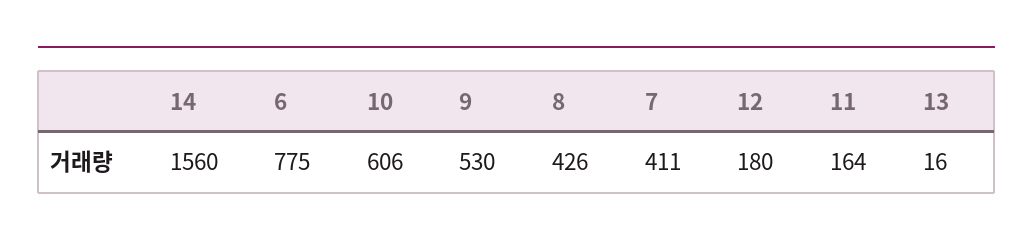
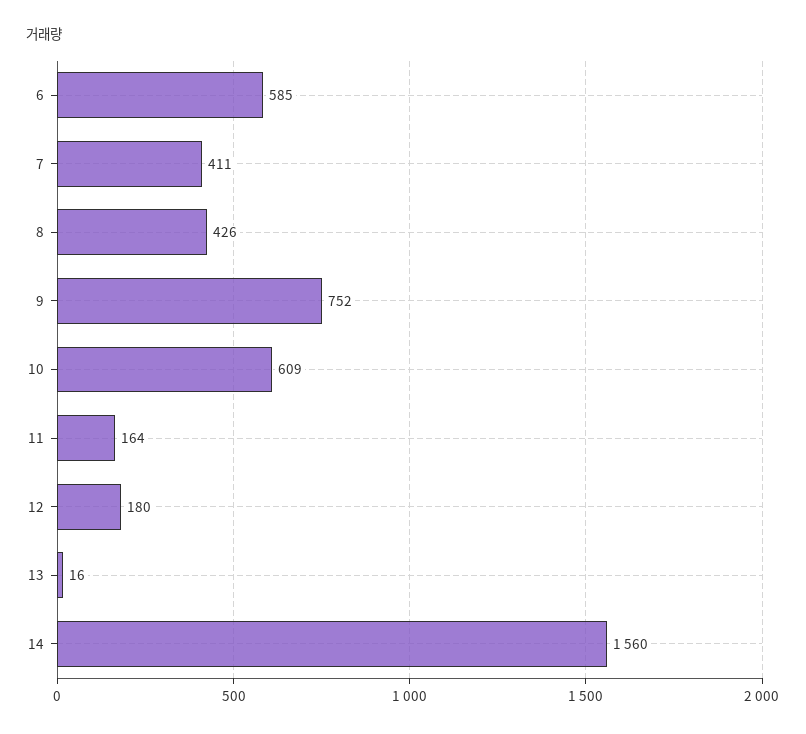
6: 775 -> 585
10: 606 -> 609
9: 530 -> 752

